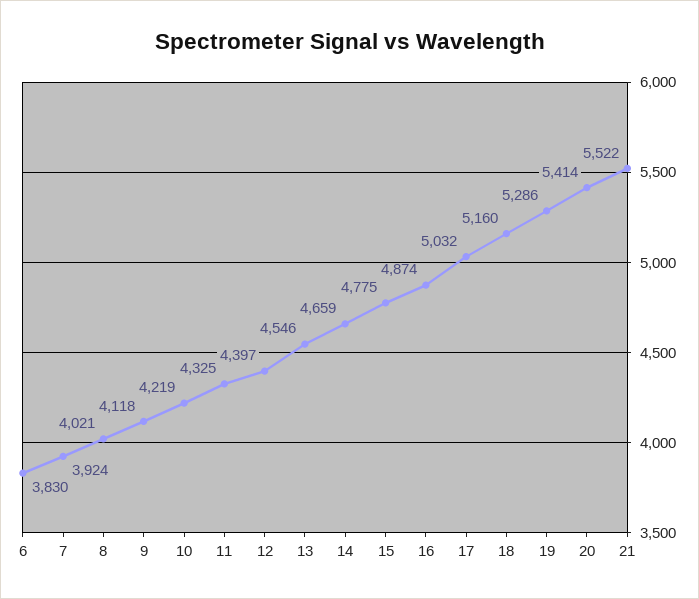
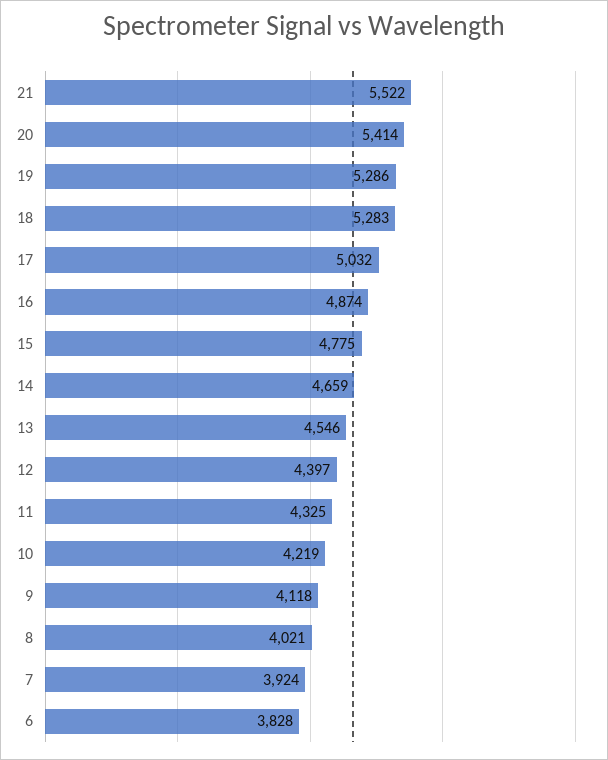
6: 3830 -> 3828
18: 5160 -> 5283

